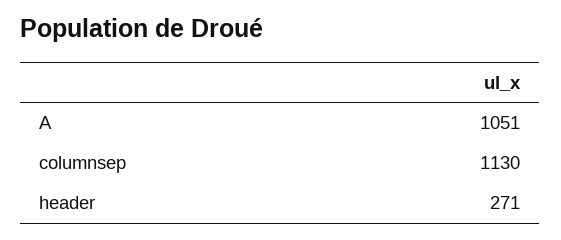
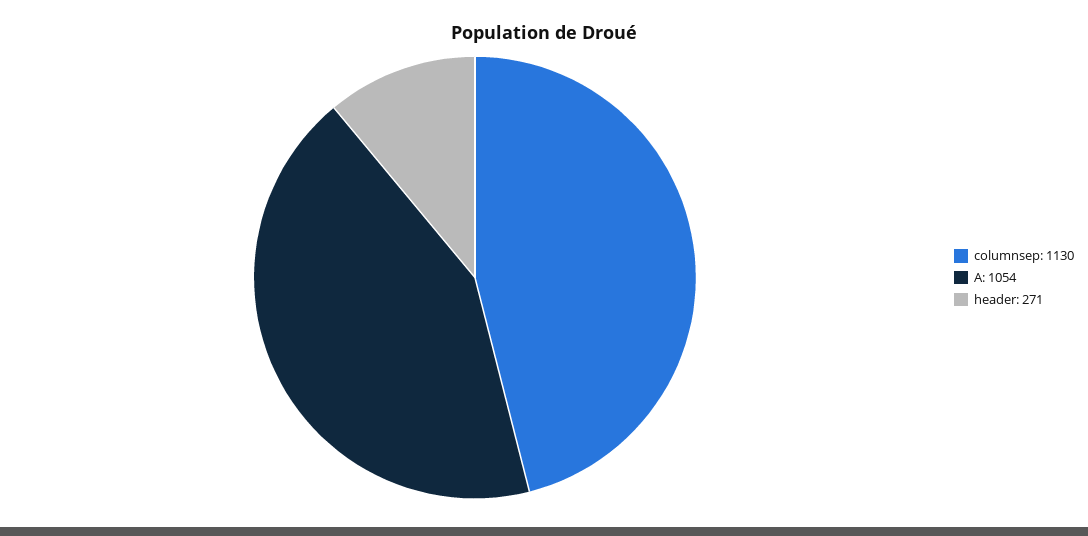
A: 1051 -> 1054

